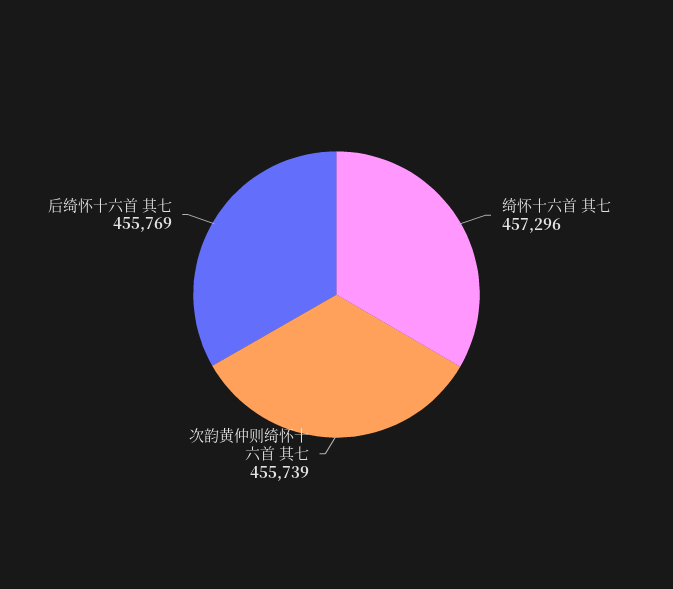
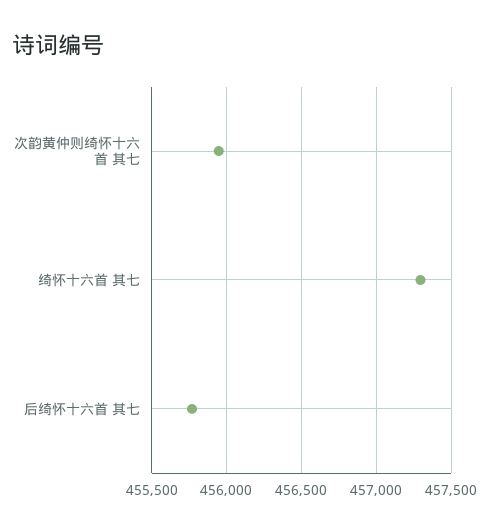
次韵黄仲则绮怀十六首 其七: 455739 -> 455950

